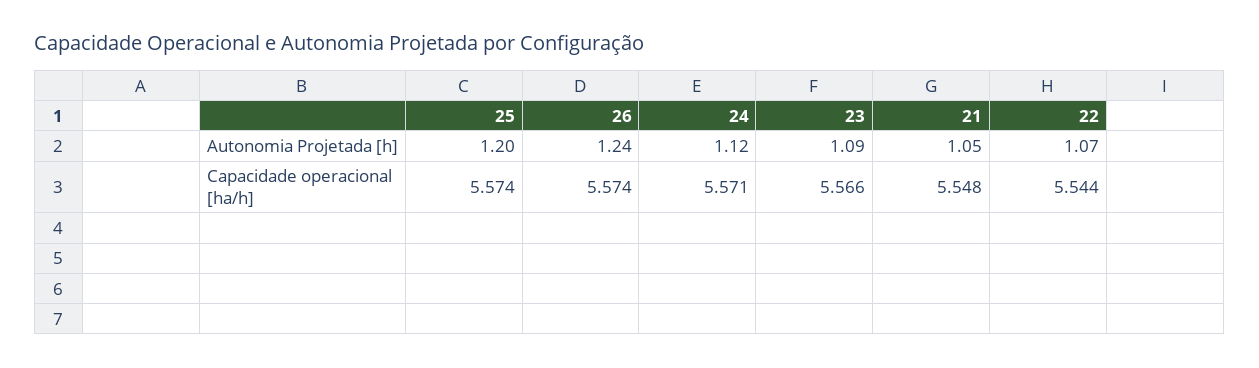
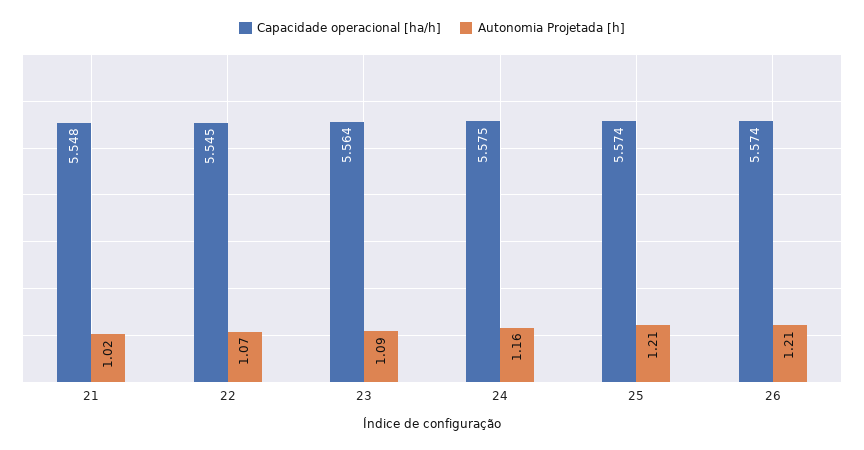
Autonomia Projetada [h], 25: 1.2 -> 1.21
Autonomia Projetada [h], 26: 1.24 -> 1.21
Autonomia Projetada [h], 24: 1.12 -> 1.16
Autonomia Projetada [h], 21: 1.05 -> 1.02
Capacidade operacional [ha/h], 24: 5.571 -> 5.575
Capacidade operacional [ha/h], 23: 5.566 -> 5.564
Capacidade operacional [ha/h], 22: 5.544 -> 5.545

